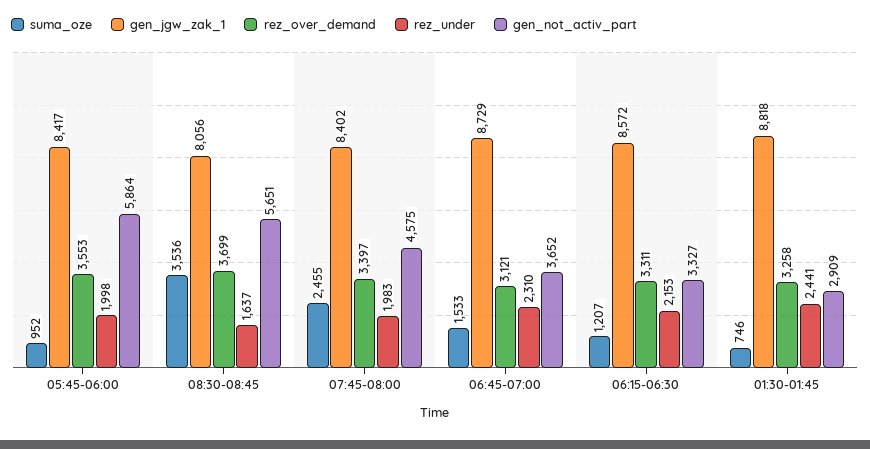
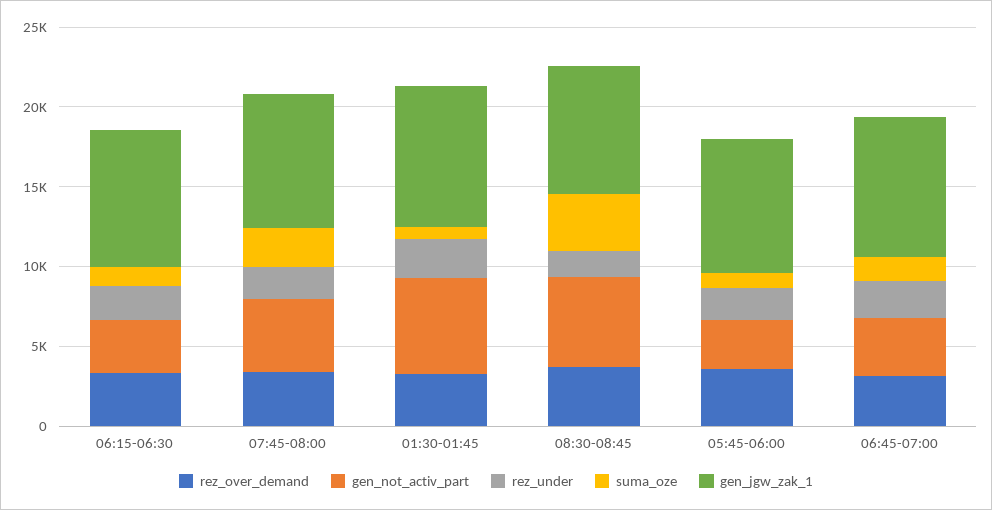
gen_not_activ_part, 05:45-06:00: 5864 -> 3000
gen_not_activ_part, 01:30-01:45: 2909 -> 6000

